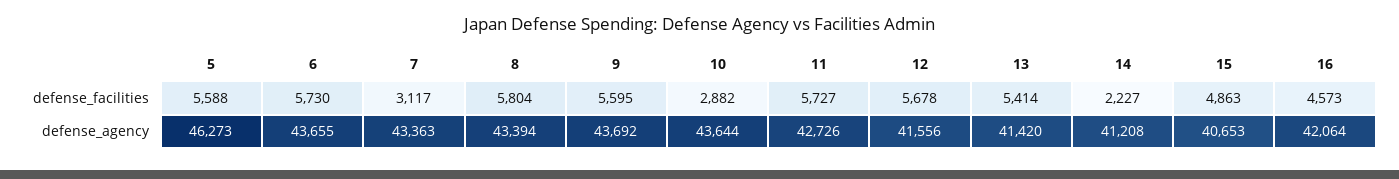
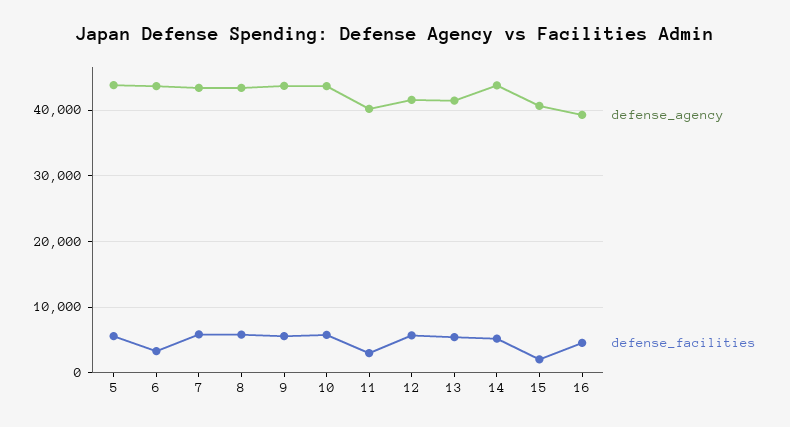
defense_facilities, 6: 5730 -> 3000
defense_facilities, 7: 3117 -> 6000
defense_facilities, 10: 2882 -> 6000
defense_facilities, 11: 5727 -> 3000
defense_facilities, 14: 2227 -> 5000
defense_facilities, 15: 4863 -> 2000
defense_agency, 5: 46273 -> 44000
defense_agency, 11: 42726 -> 40000
defense_agency, 14: 41208 -> 44000
defense_agency, 16: 42064 -> 39000

